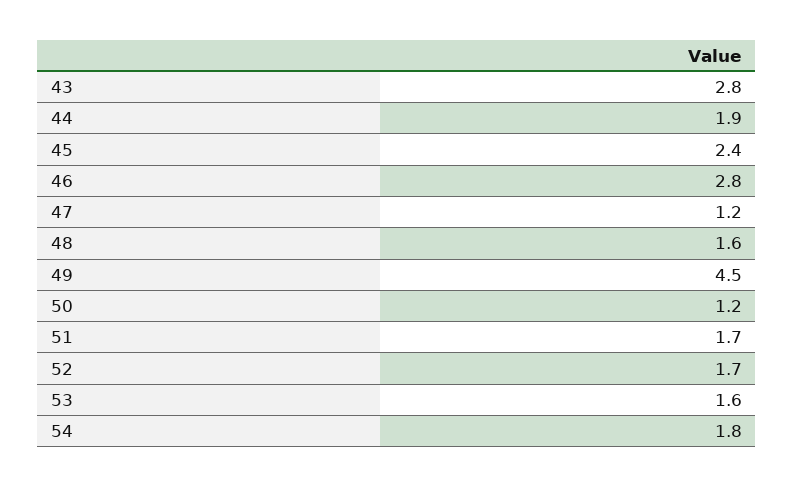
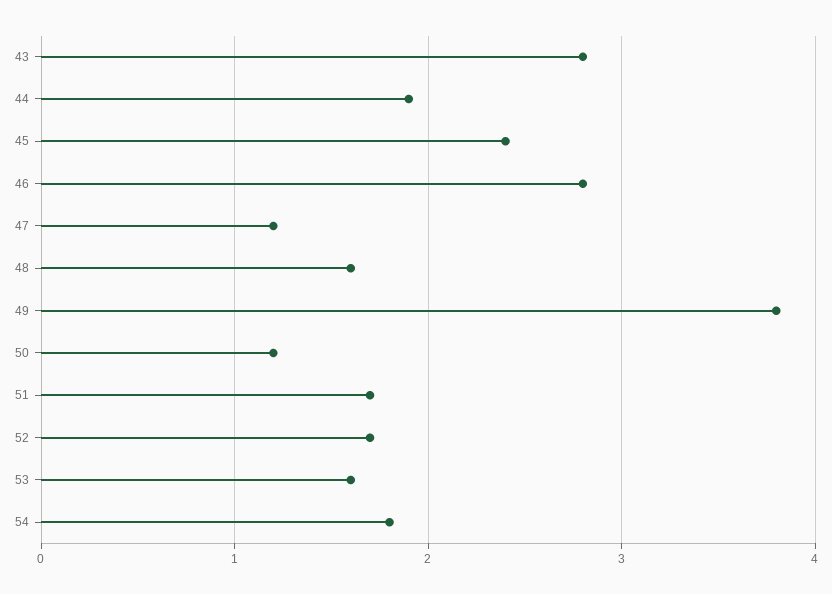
49: 4.5 -> 3.8

